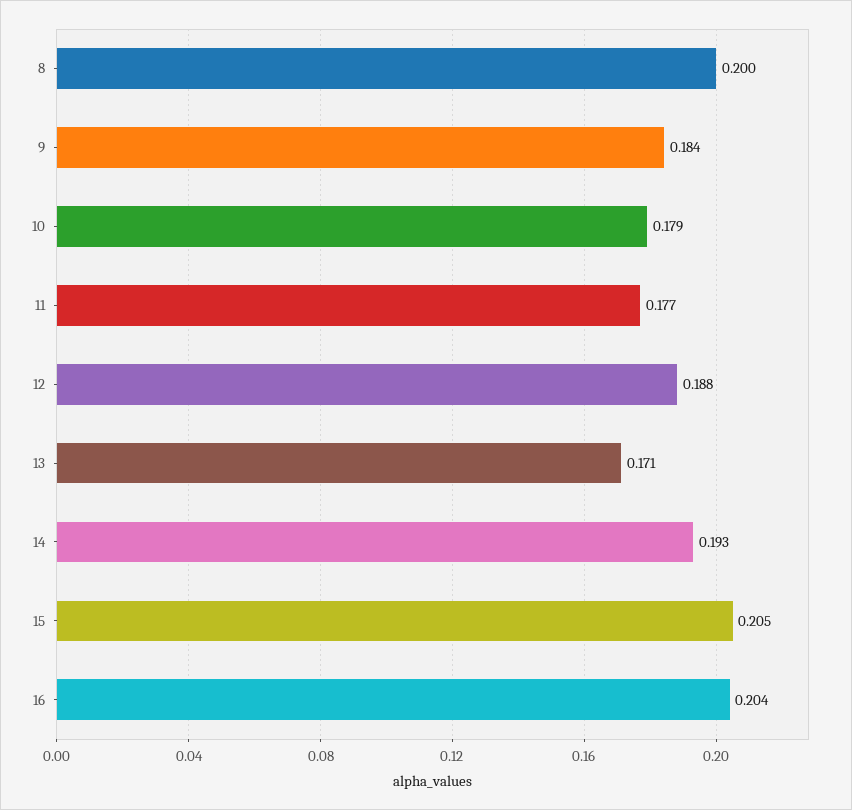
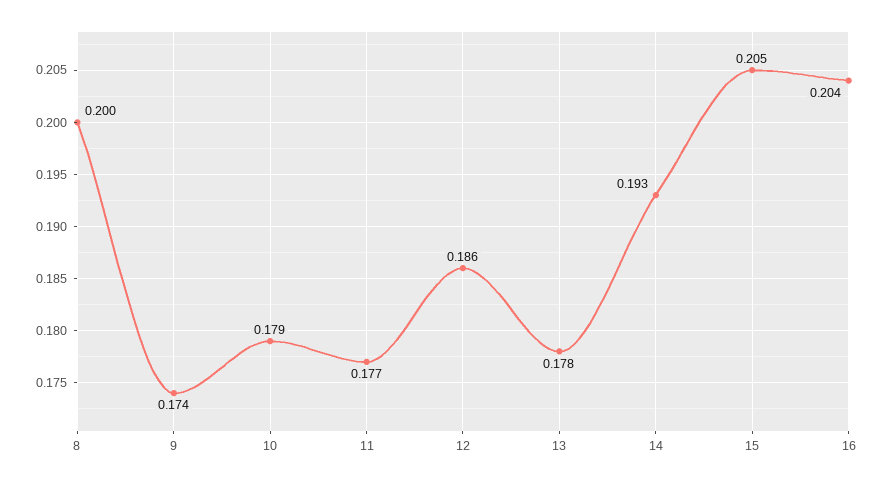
9: 0.184 -> 0.174
12: 0.188 -> 0.186
13: 0.171 -> 0.178

